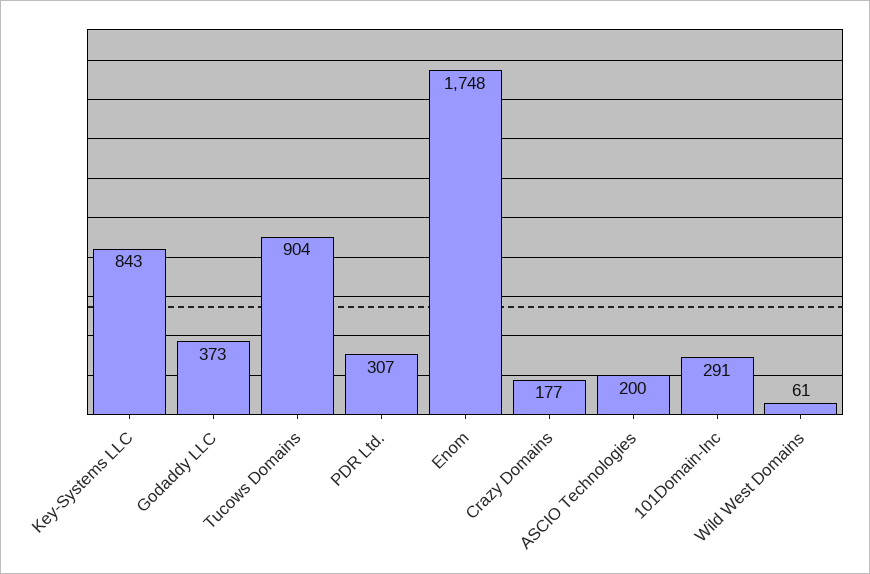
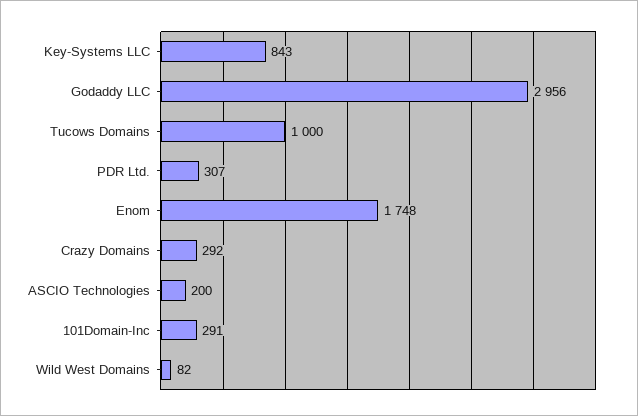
Godaddy LLC: 373 -> 2956
Tucows Domains: 904 -> 1000
Crazy Domains: 177 -> 292
Wild West Domains: 61 -> 82

